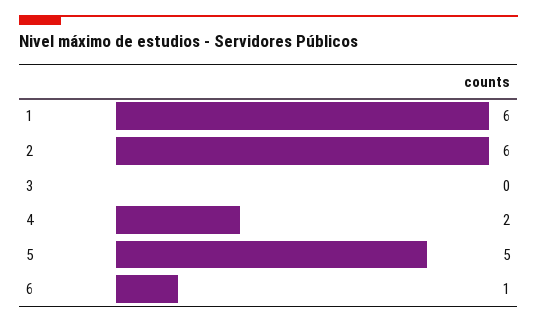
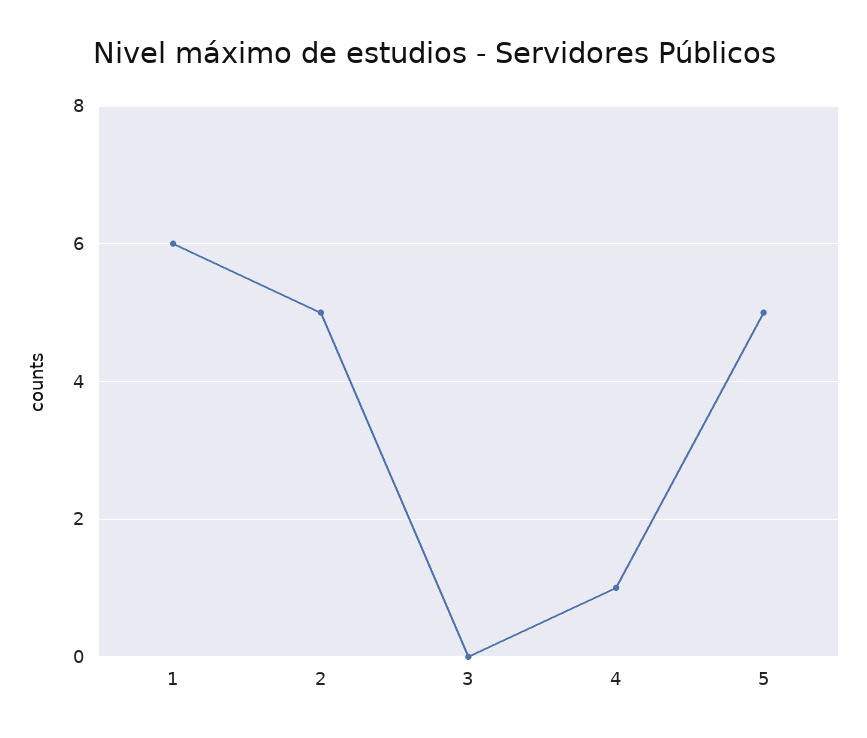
2: 6 -> 5
4: 2 -> 1
6: 1 -> none

